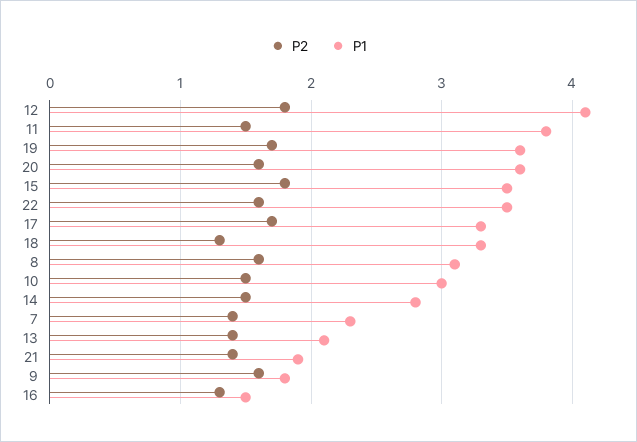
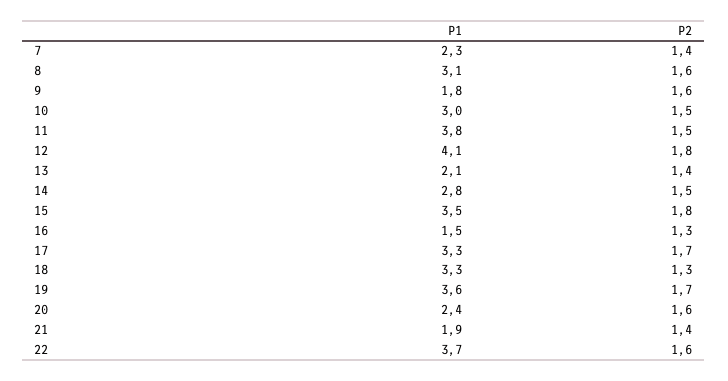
P1, 20: 3.6 -> 2.4
P1, 22: 3.5 -> 3.7

